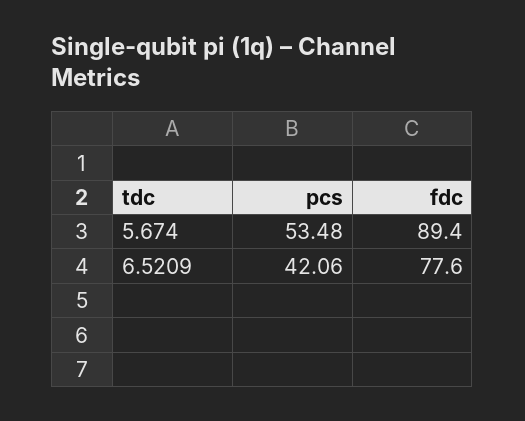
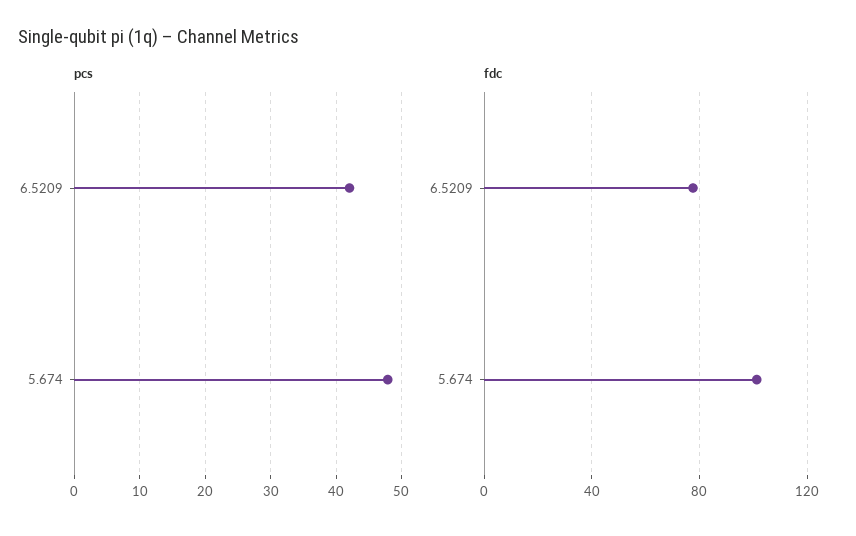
pcs, 5.674: 53.48 -> 48
fdc, 5.674: 89.4 -> 100

